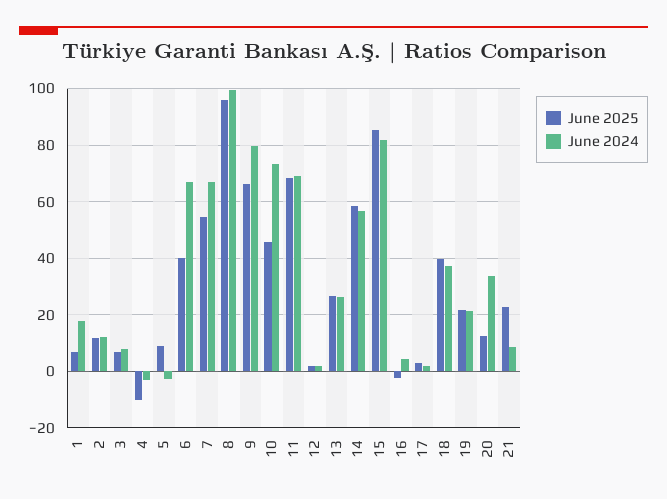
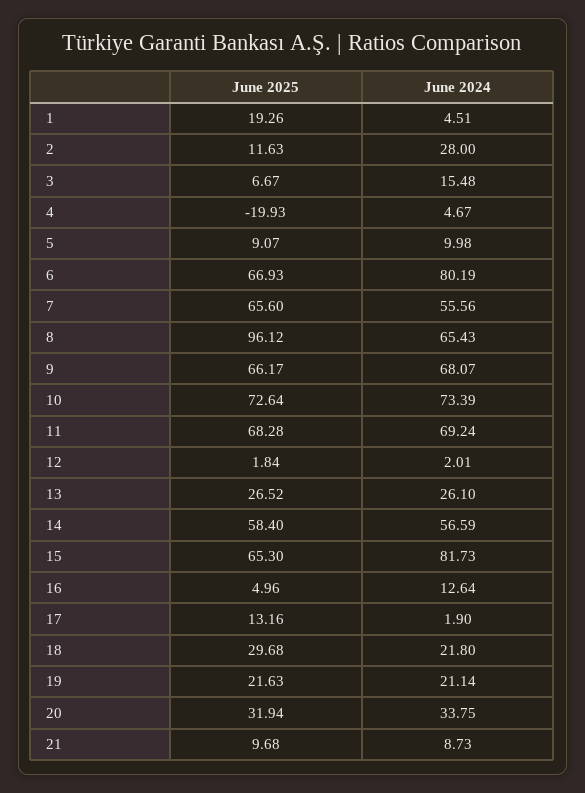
June 2025, 1: 7.5 -> 19.26
June 2024, 1: 17.5 -> 4.51
June 2024, 2: 12.5 -> 28
June 2024, 3: 7.5 -> 15.48
June 2025, 4: -10 -> -19.93
June 2024, 4: -2.5 -> 4.67
June 2024, 5: -2.5 -> 9.98
June 2025, 6: 40 -> 66.93
June 2024, 6: 67.5 -> 80.19
June 2025, 7: 55 -> 65.6
June 2024, 7: 67.5 -> 55.56
June 2024, 8: 100 -> 65.43
June 2024, 9: 80 -> 68.07
June 2025, 10: 45 -> 72.64
June 2025, 15: 85 -> 65.3
June 2025, 16: -2.5 -> 4.96
June 2024, 16: 5 -> 12.64
June 2025, 17: 2.5 -> 13.16
June 2025, 18: 40 -> 29.68
June 2024, 18: 37.5 -> 21.8
June 2025, 20: 12.5 -> 31.94
June 2025, 21: 22.5 -> 9.68

